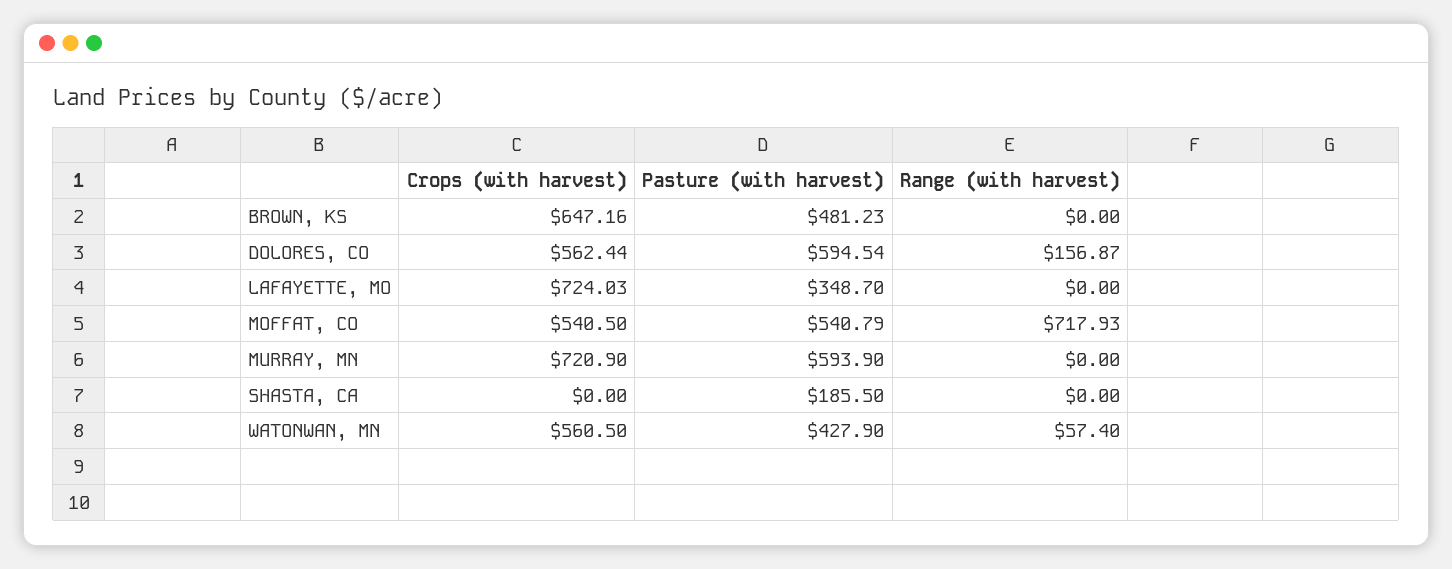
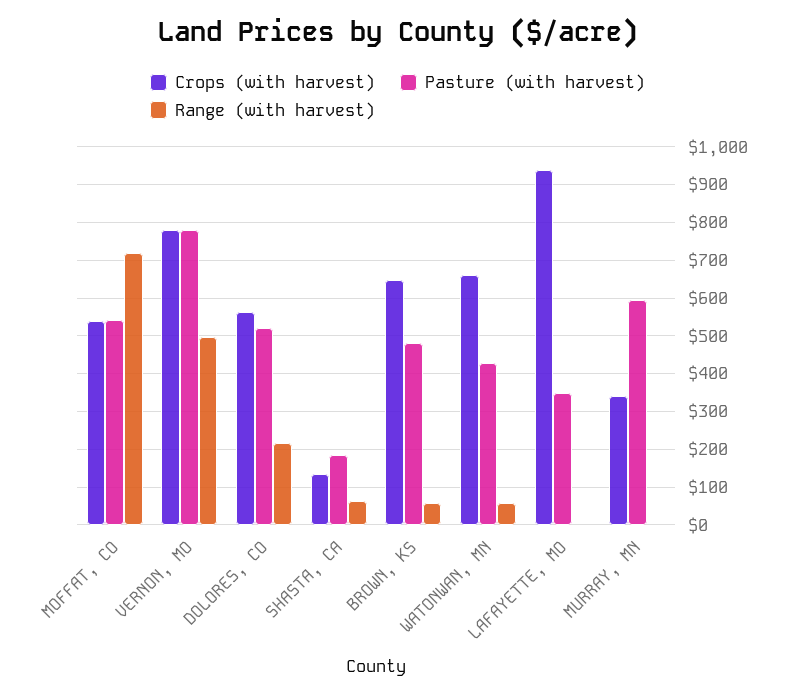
Range (with harvest), BROWN, KS: 0 -> 60
Pasture (with harvest), DOLORES, CO: 594.54 -> 520
Range (with harvest), DOLORES, CO: 156.87 -> 220
Crops (with harvest), LAFAYETTE, MO: 724.03 -> 940
Crops (with harvest), MURRAY, MN: 720.9 -> 340
Crops (with harvest), SHASTA, CA: 0 -> 140
Range (with harvest), SHASTA, CA: 0 -> 60
Crops (with harvest), WATONWAN, MN: 560.5 -> 660
Crops (with harvest), VERNON, MO: none -> 780
Pasture (with harvest), VERNON, MO: none -> 780
Range (with harvest), VERNON, MO: none -> 500

